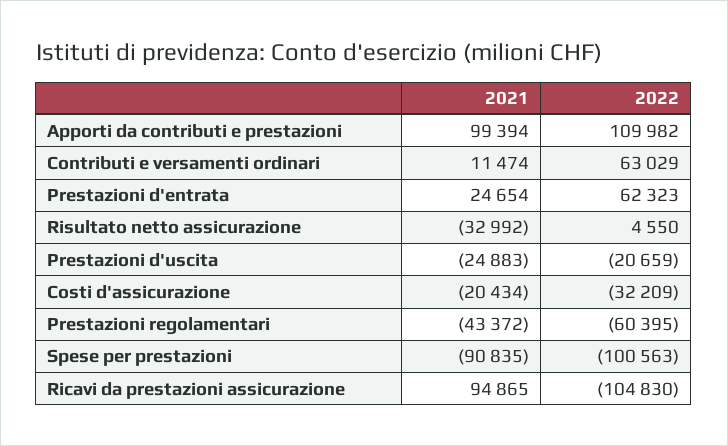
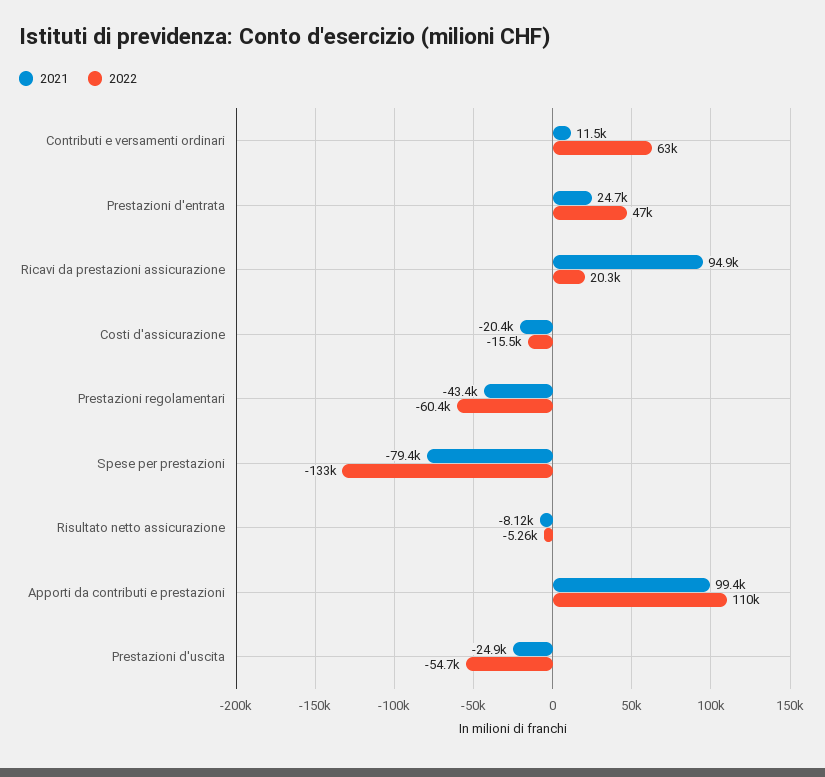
2022, Prestazioni d'entrata: 62323 -> 47000
2021, Risultato netto assicurazione: -32992 -> -8120
2022, Risultato netto assicurazione: 4550 -> -5260
2022, Prestazioni d'uscita: -20659 -> -54700
2022, Costi d'assicurazione: -32209 -> -15500
2021, Spese per prestazioni: -90835 -> -79400
2022, Spese per prestazioni: -100563 -> -133000
2022, Ricavi da prestazioni assicurazione: -104830 -> 20300

